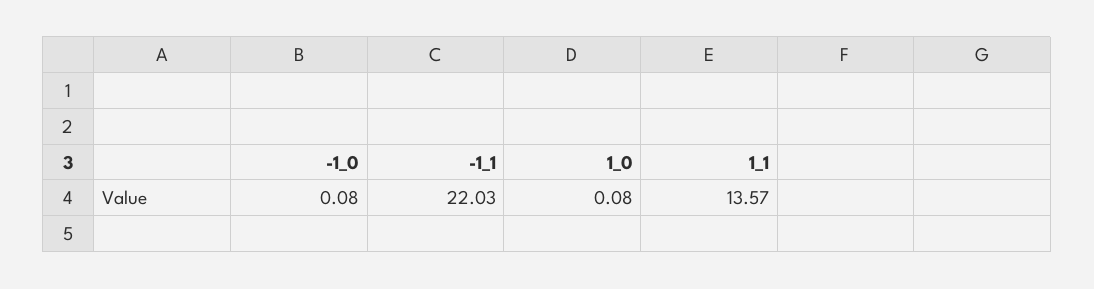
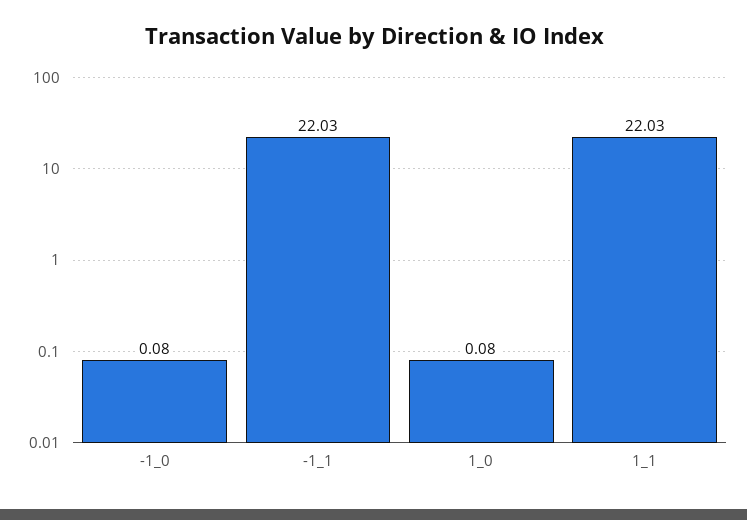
1_1: 13.57 -> 22.03

